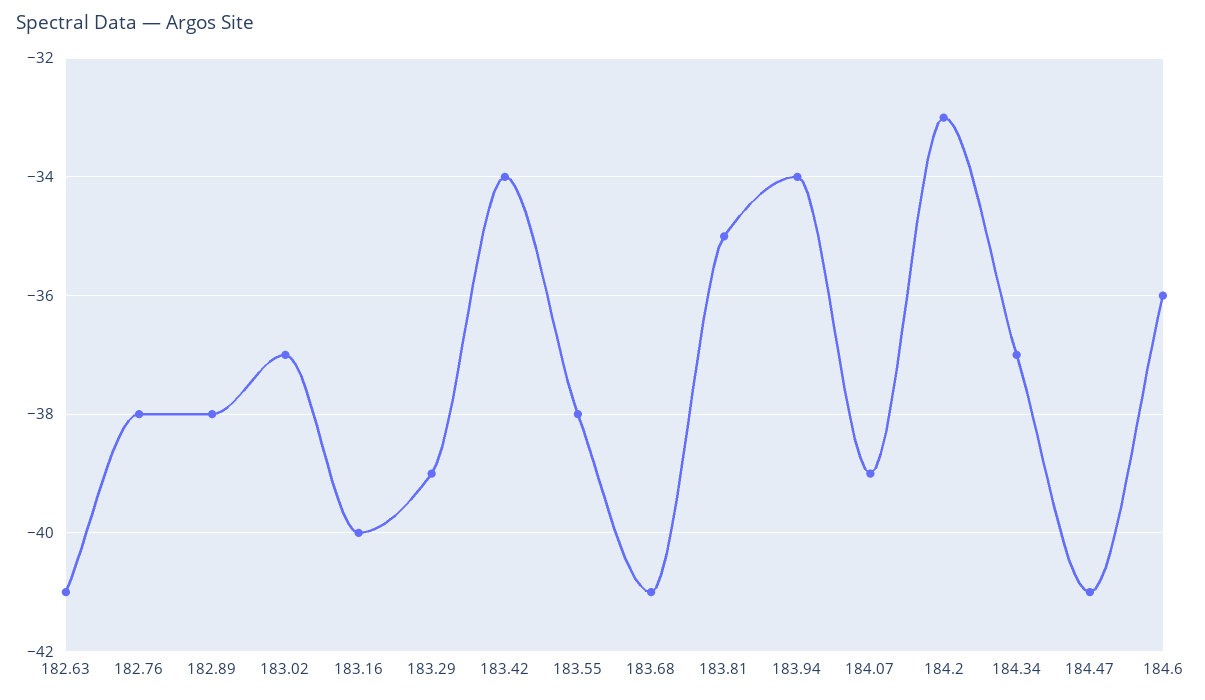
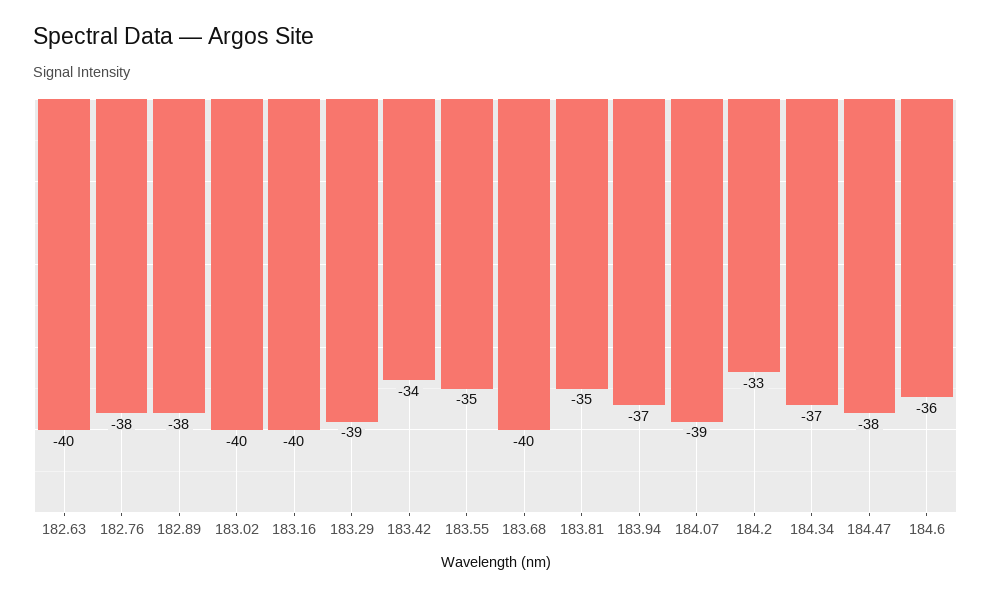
182.63: -41 -> -40
183.02: -37 -> -40
183.55: -38 -> -35
183.68: -41 -> -40
183.94: -34 -> -37
184.47: -41 -> -38

